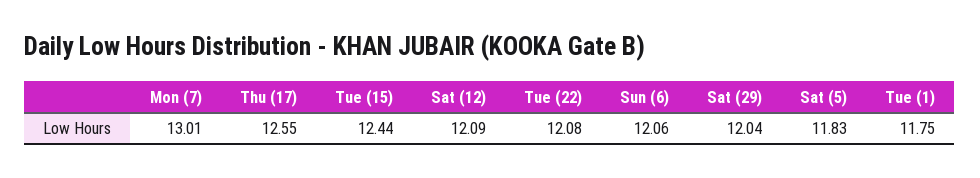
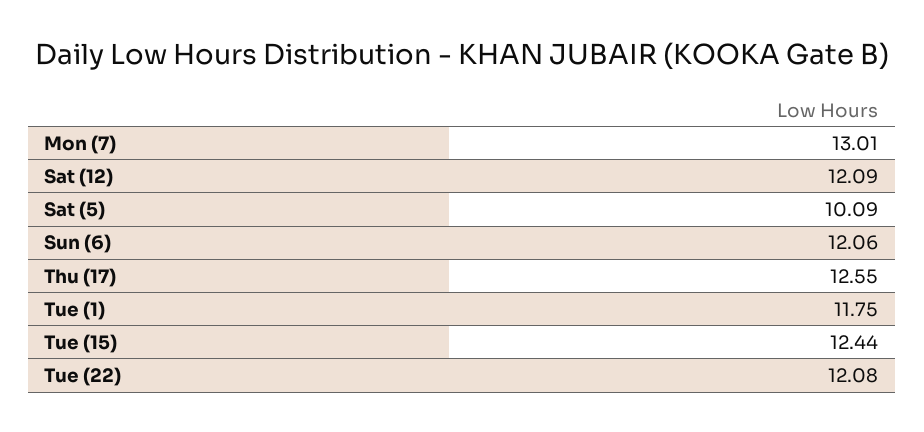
Sat (29): 12.04 -> none
Sat (5): 11.83 -> 10.09

